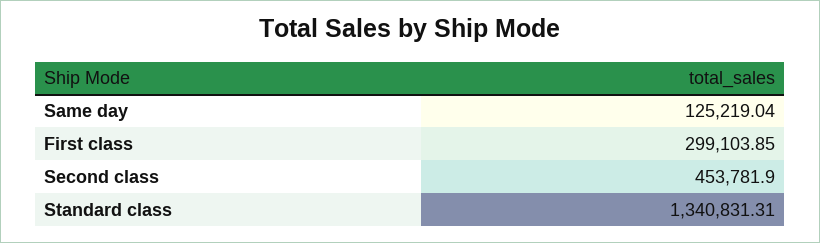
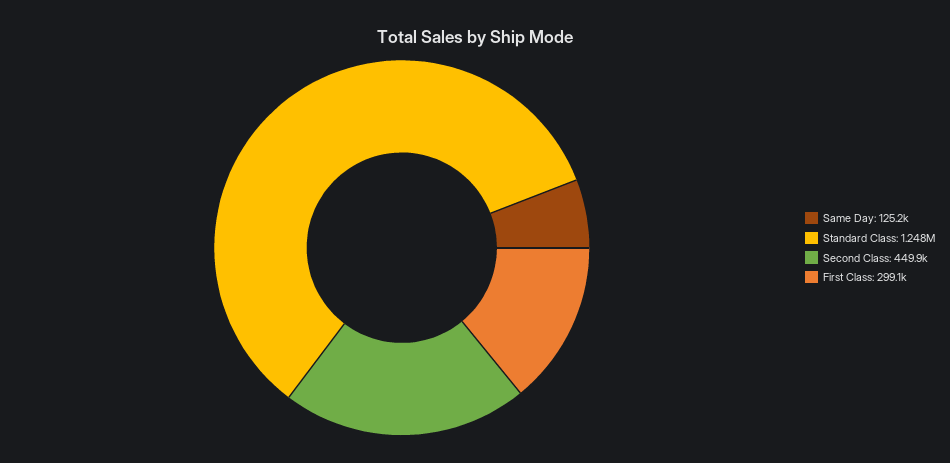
Second class: 453781.9 -> 449900
Standard class: 1340831.31 -> 1248000

